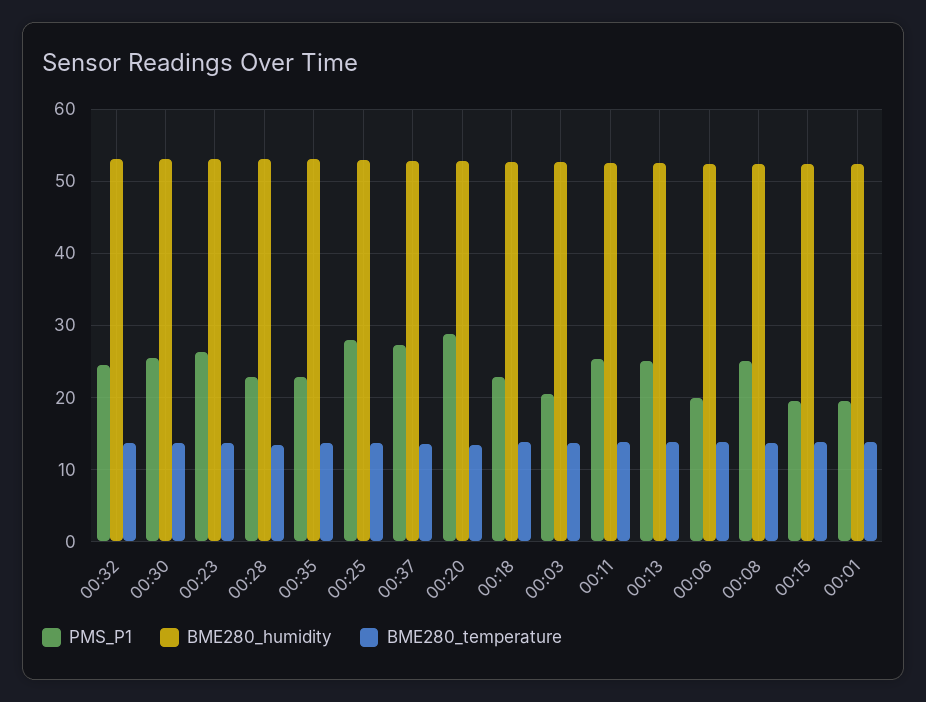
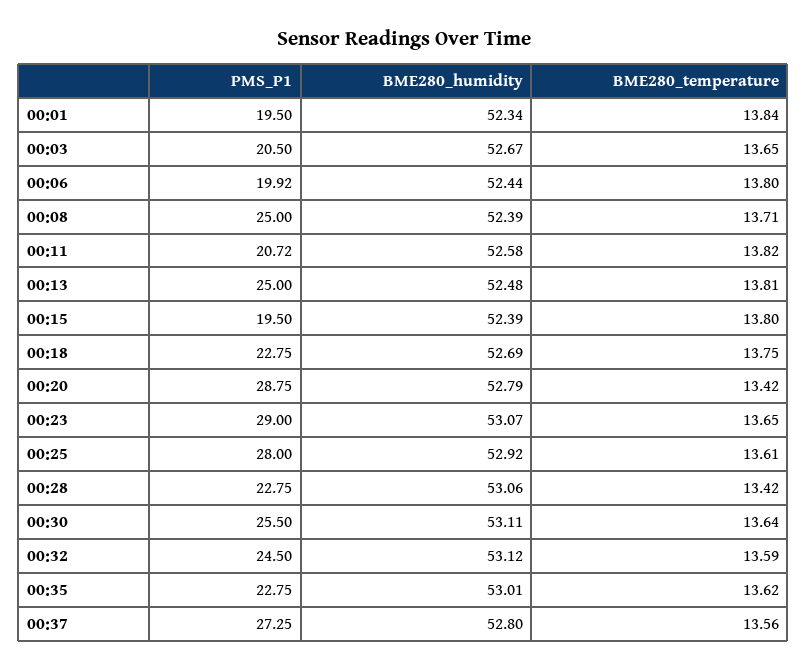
PMS_P1, 00:23: 26 -> 29
PMS_P1, 00:11: 25 -> 20.72

